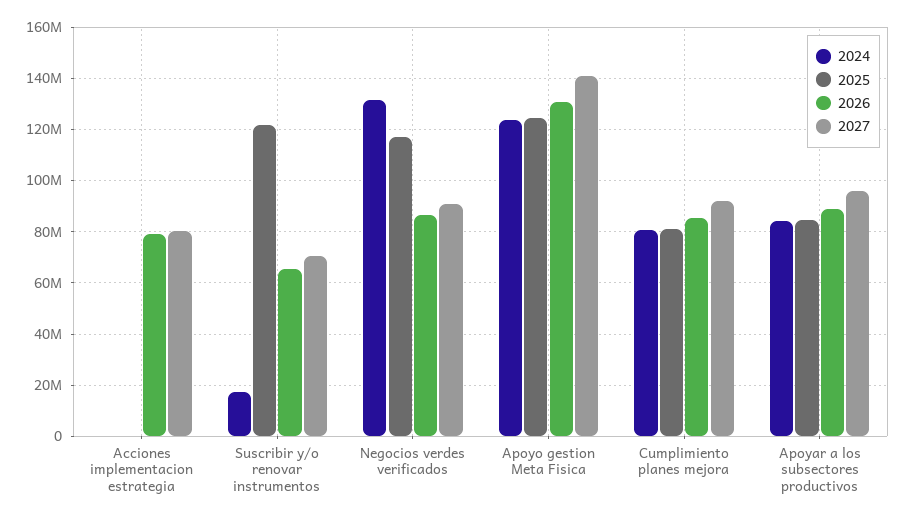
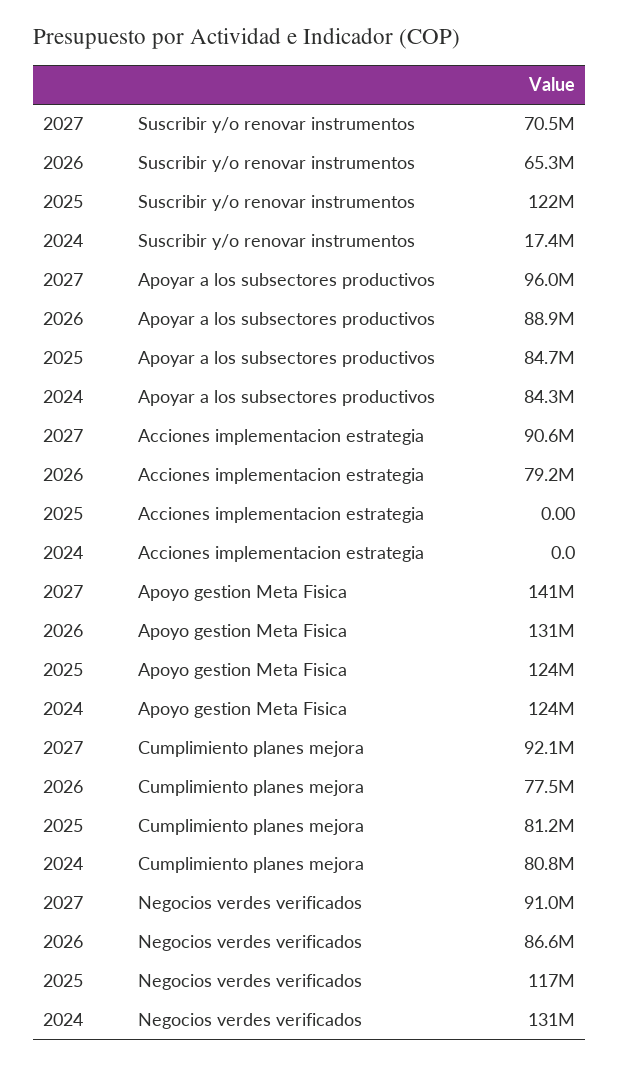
2027, Acciones implementacion estrategia: 80000000 -> 90600000
2026, Cumplimiento planes mejora: 85000000 -> 77500000

